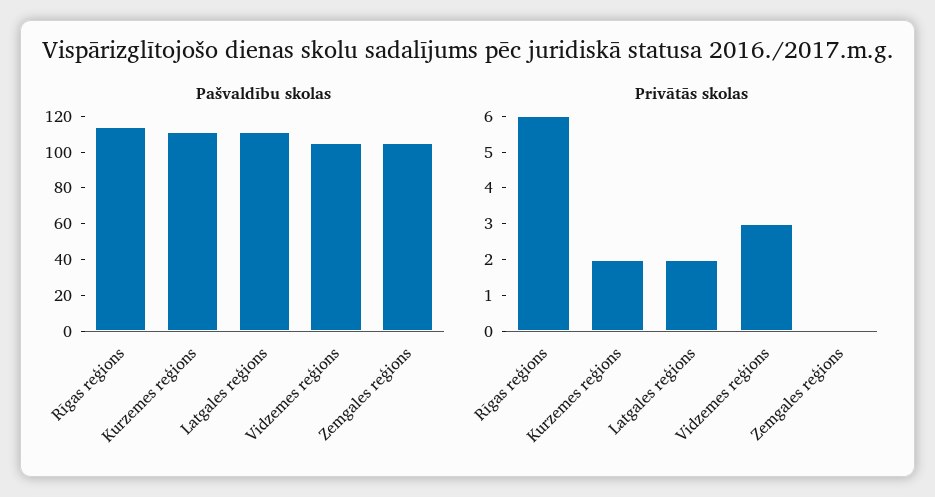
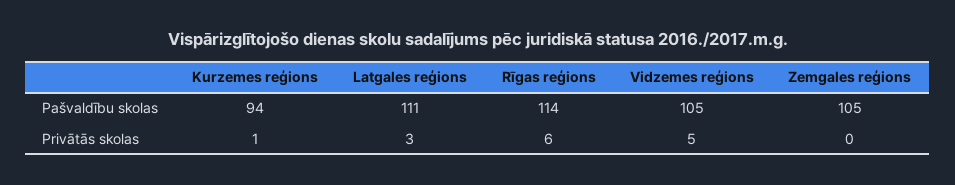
Pašvaldību skolas, Kurzemes reģions: 110 -> 94
Privātās skolas, Kurzemes reģions: 2 -> 1
Privātās skolas, Latgales reģions: 2 -> 3
Privātās skolas, Vidzemes reģions: 3 -> 5

